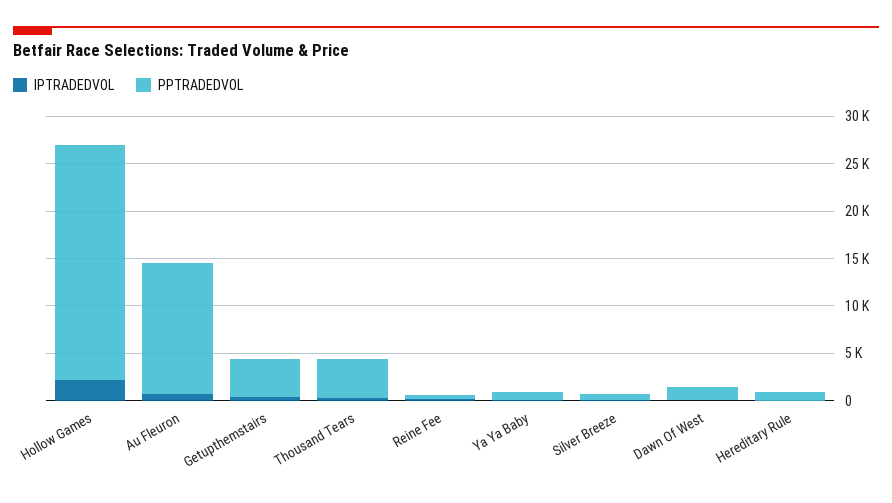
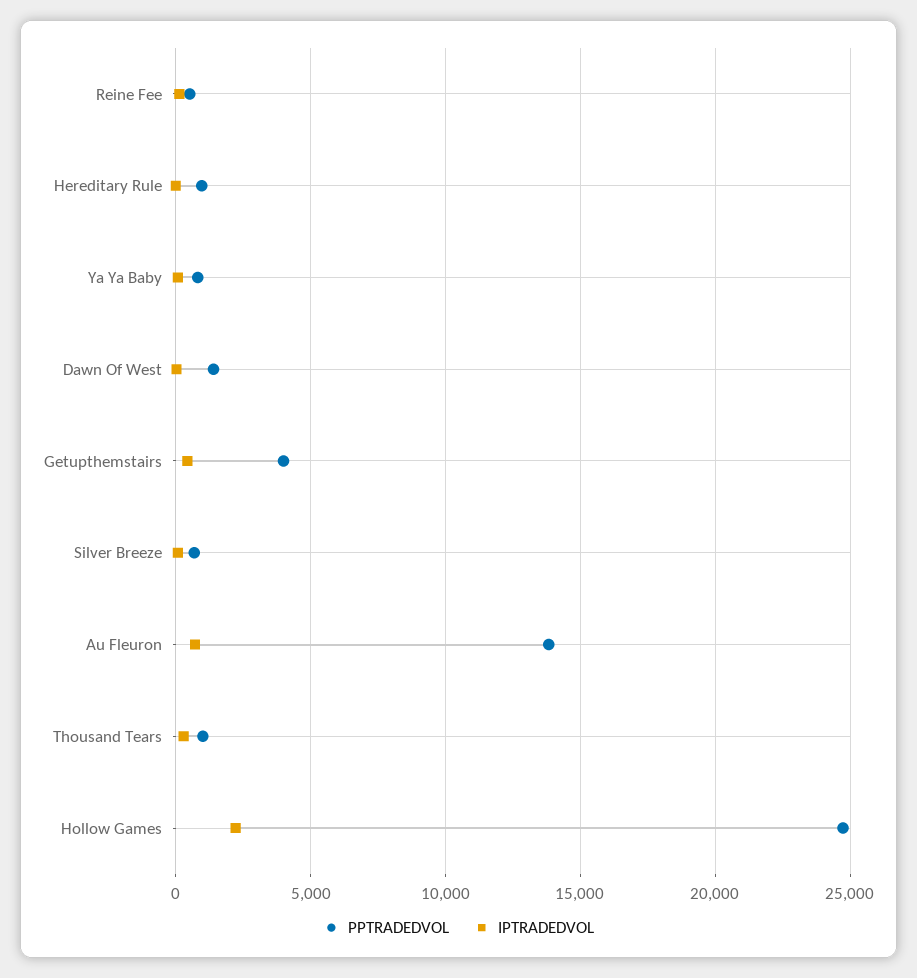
PPTRADEDVOL, Thousand Tears: 4000 -> 1000

